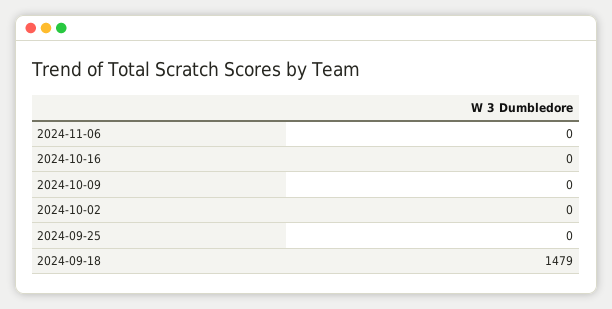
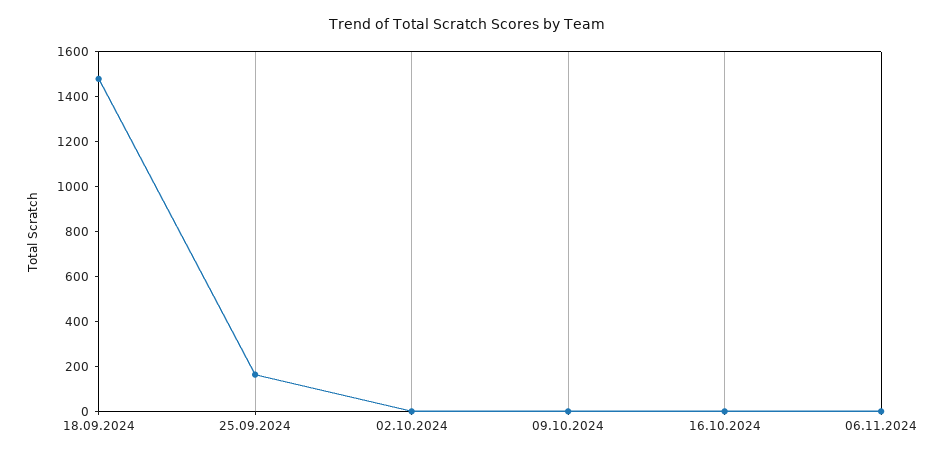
2024-09-25: 0 -> 150

